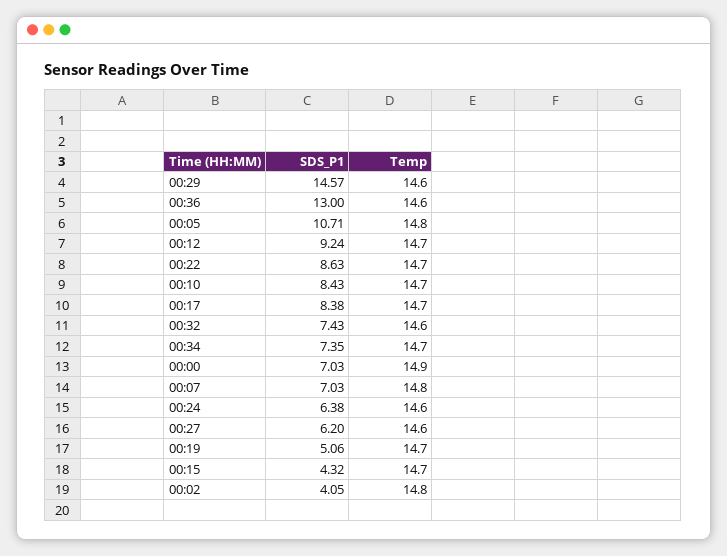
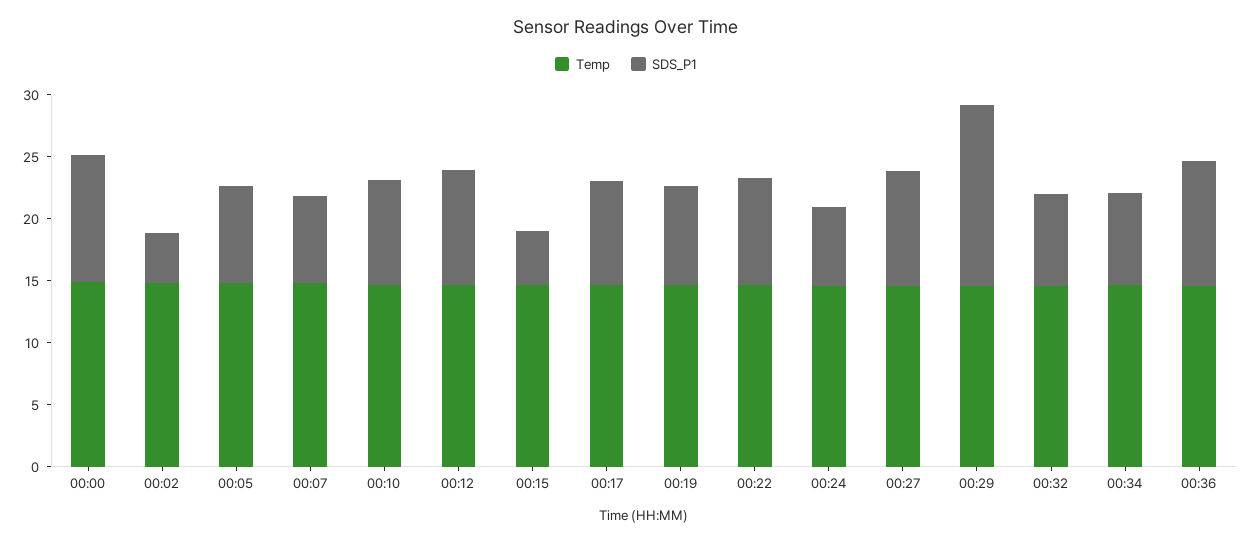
SDS_P1, 00:36: 13 -> 10
SDS_P1, 00:05: 10.71 -> 8
SDS_P1, 00:00: 7.03 -> 10
SDS_P1, 00:27: 6.2 -> 9
SDS_P1, 00:19: 5.06 -> 8

